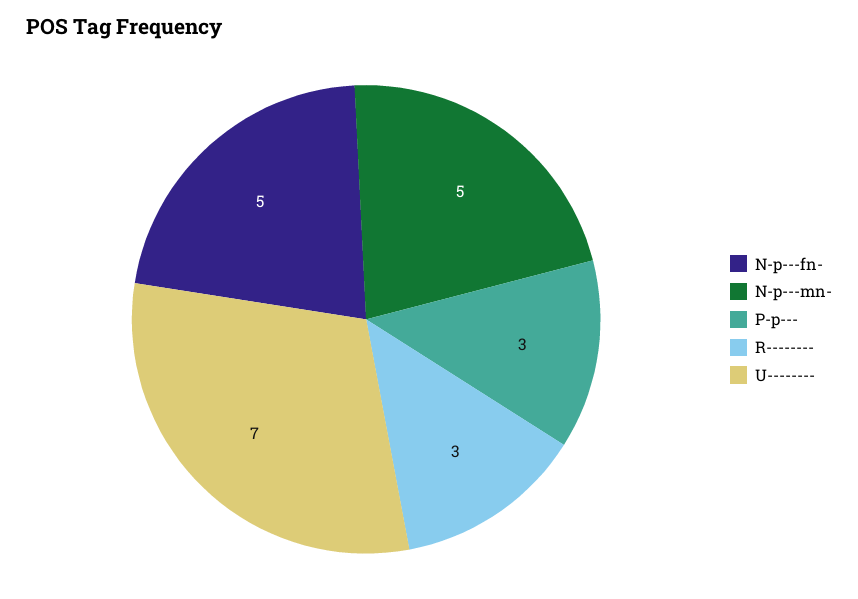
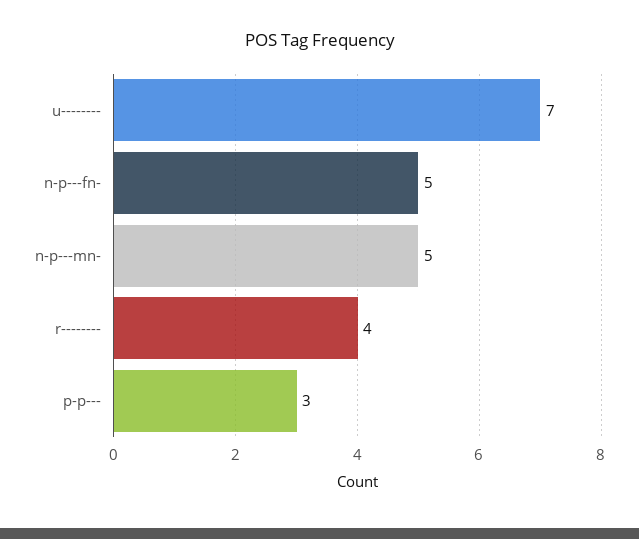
R--------: 3 -> 4

